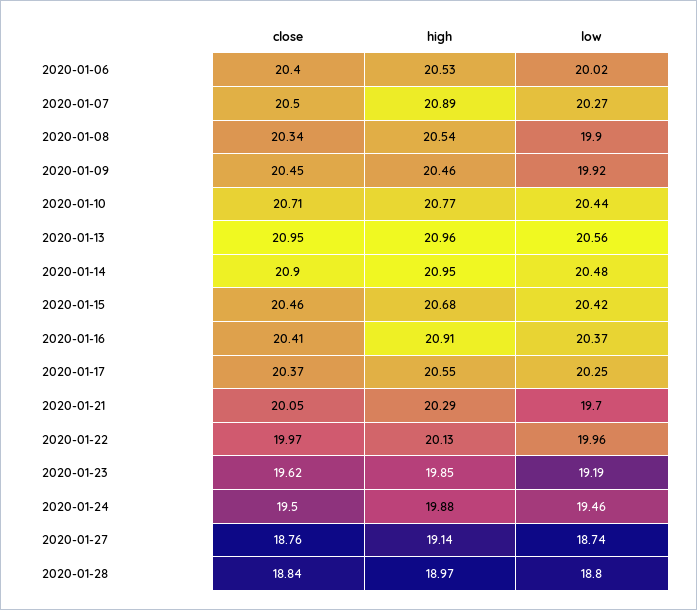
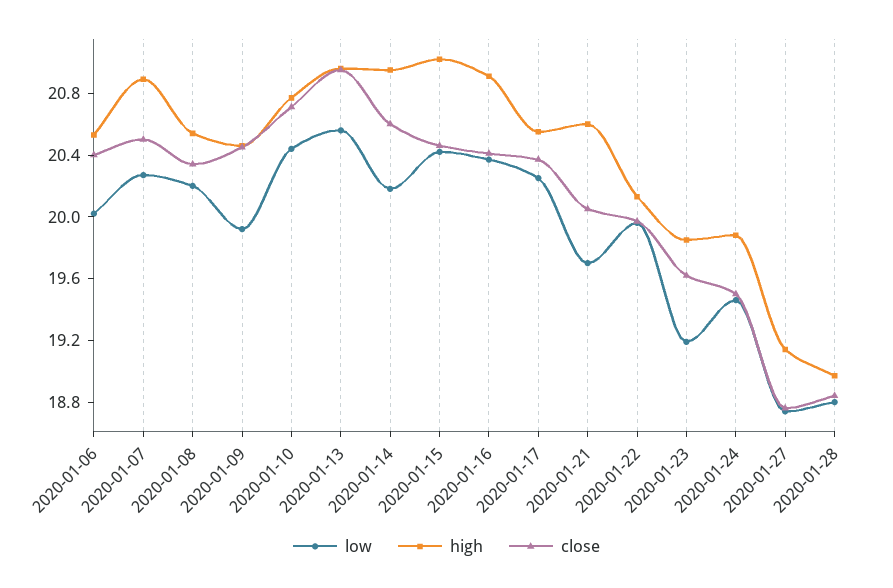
low, 2020-01-08: 19.9 -> 20.2
close, 2020-01-14: 20.9 -> 20.6
low, 2020-01-14: 20.48 -> 20.2
high, 2020-01-15: 20.68 -> 21
high, 2020-01-21: 20.29 -> 20.6

